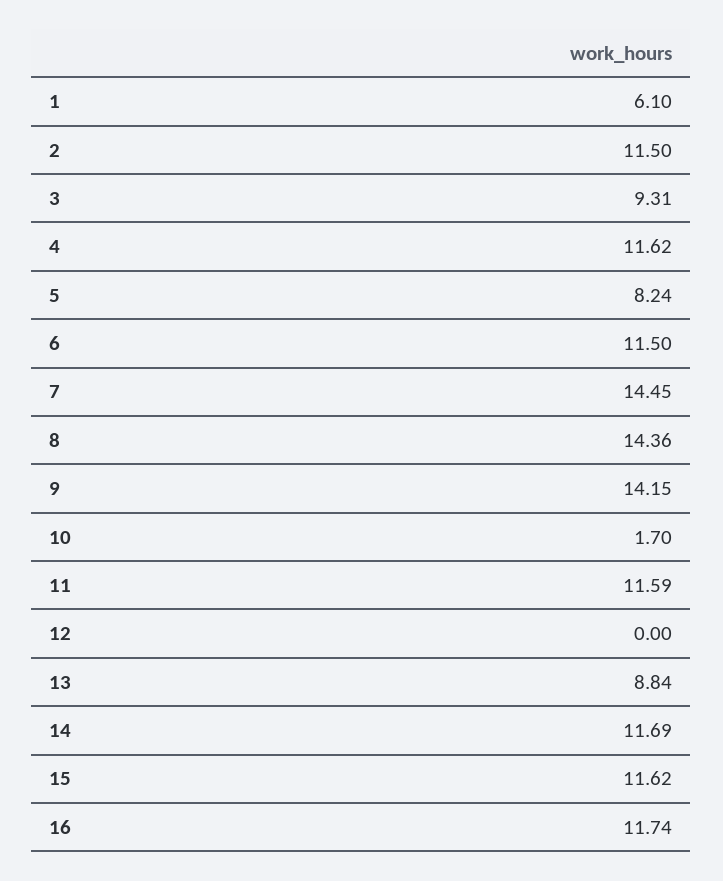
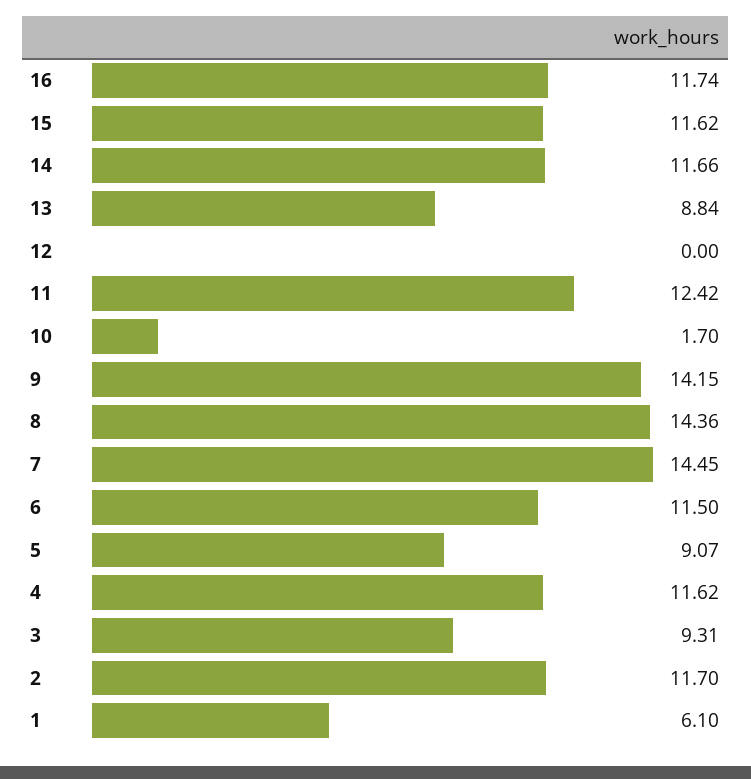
2: 11.5 -> 11.7
5: 8.24 -> 9.07
11: 11.59 -> 12.42
14: 11.69 -> 11.66

